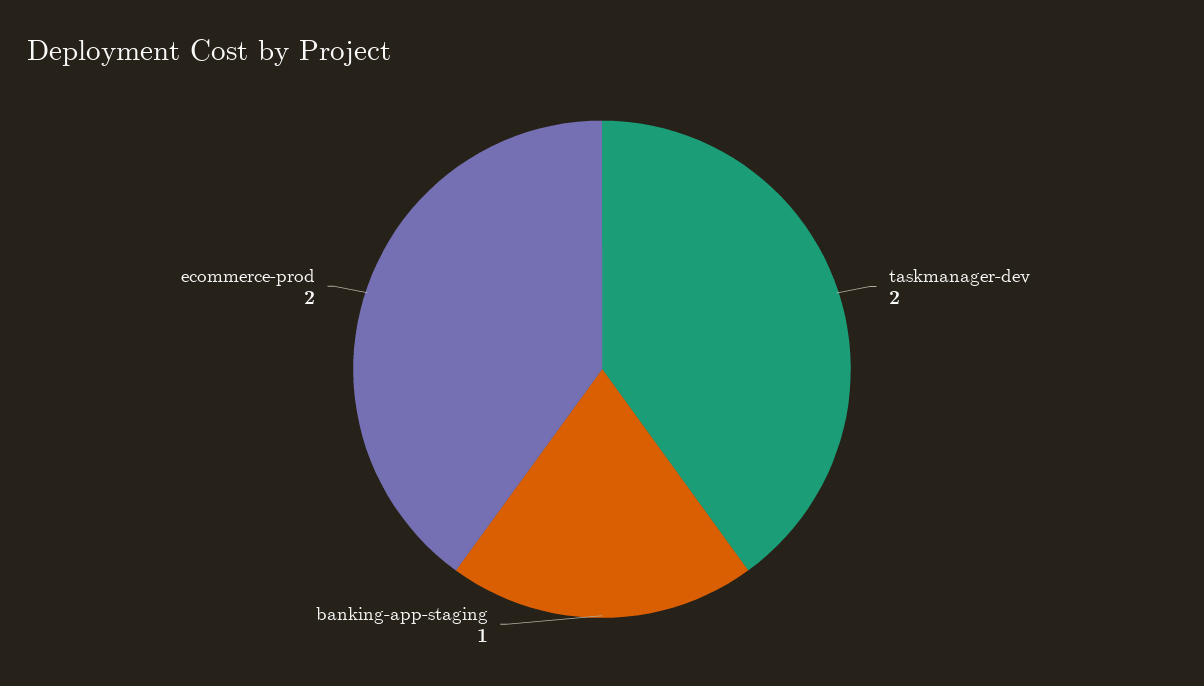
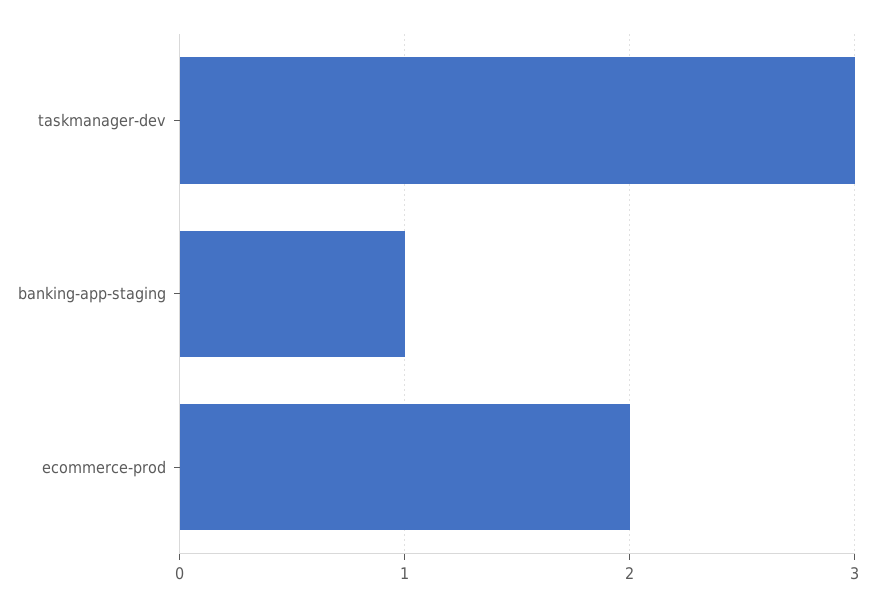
taskmanager-dev: 2 -> 3

